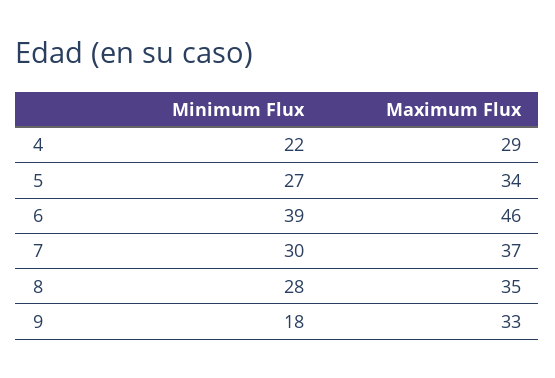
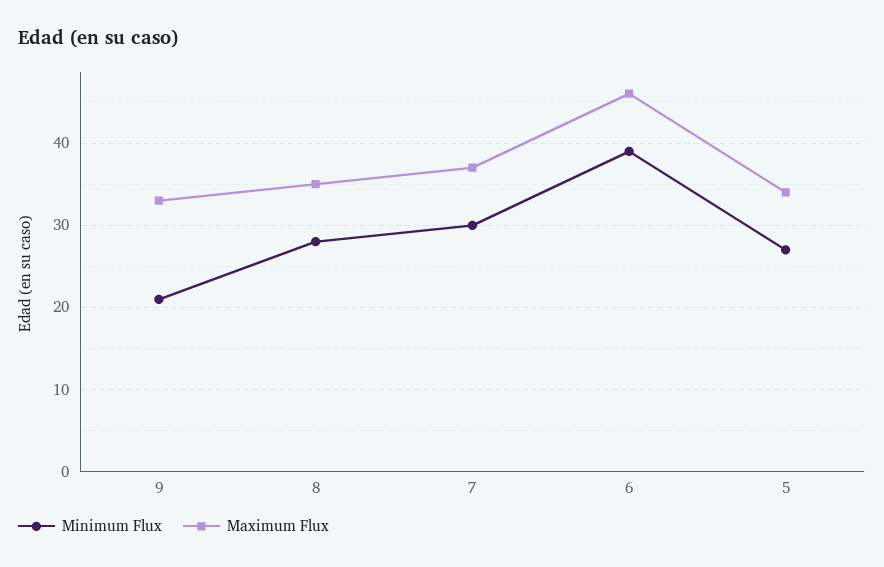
Minimum Flux, 4: 22 -> none
Maximum Flux, 4: 29 -> none
Minimum Flux, 9: 18 -> 21

